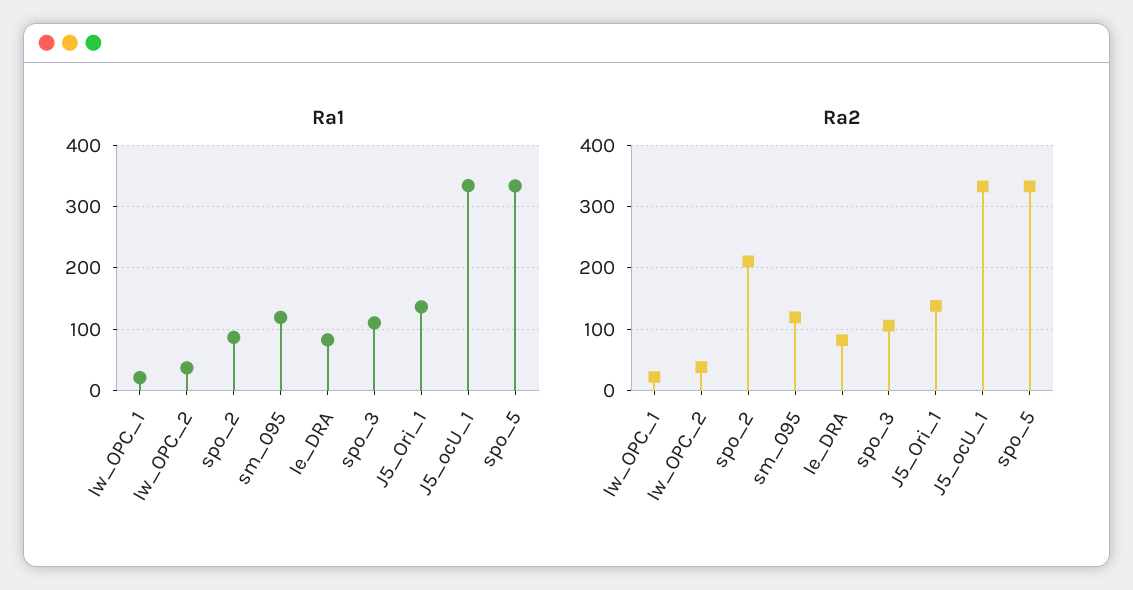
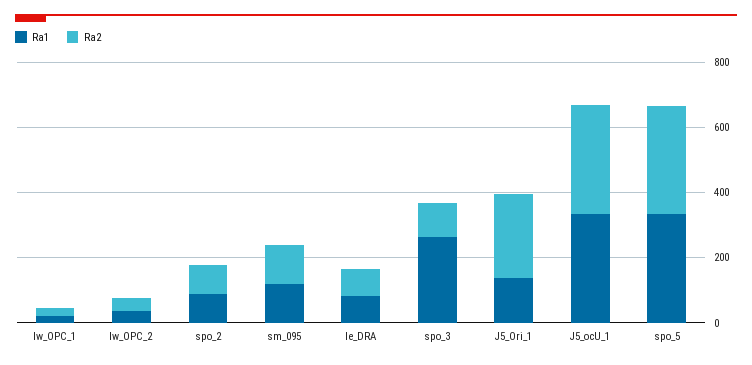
Ra1, spo_3: 110 -> 250
Ra2, spo_2: 210 -> 100
Ra2, J5_Ori_1: 140 -> 250

